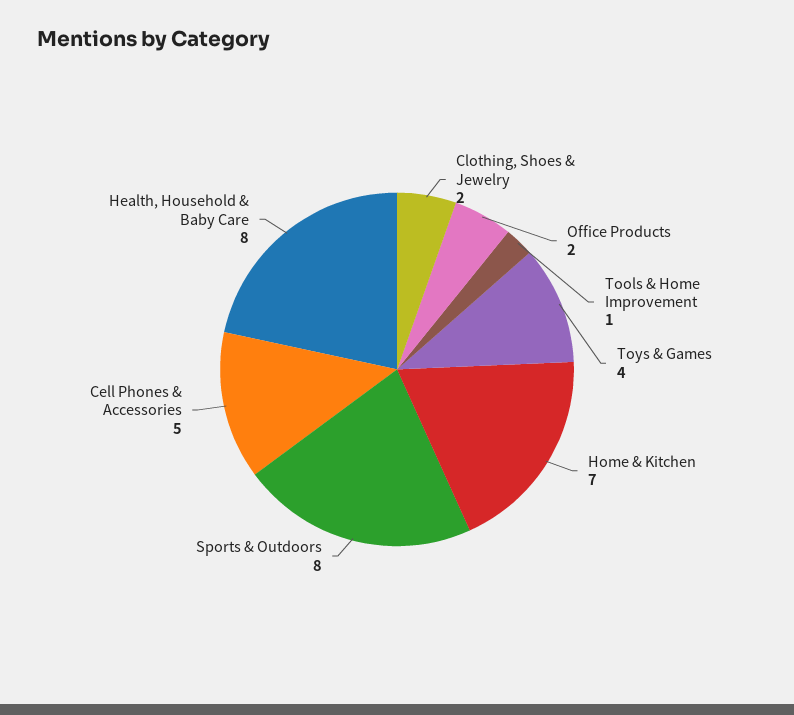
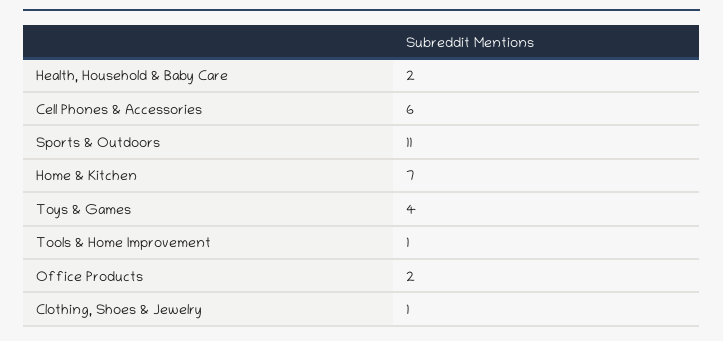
Clothing, Shoes & Jewelry: 2 -> 1
Sports & Outdoors: 8 -> 11
Cell Phones & Accessories: 5 -> 6
Health, Household & Baby Care: 8 -> 2

